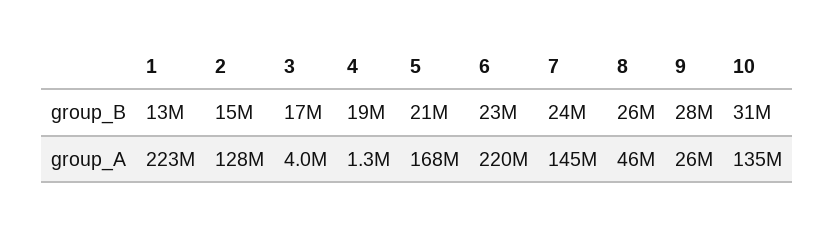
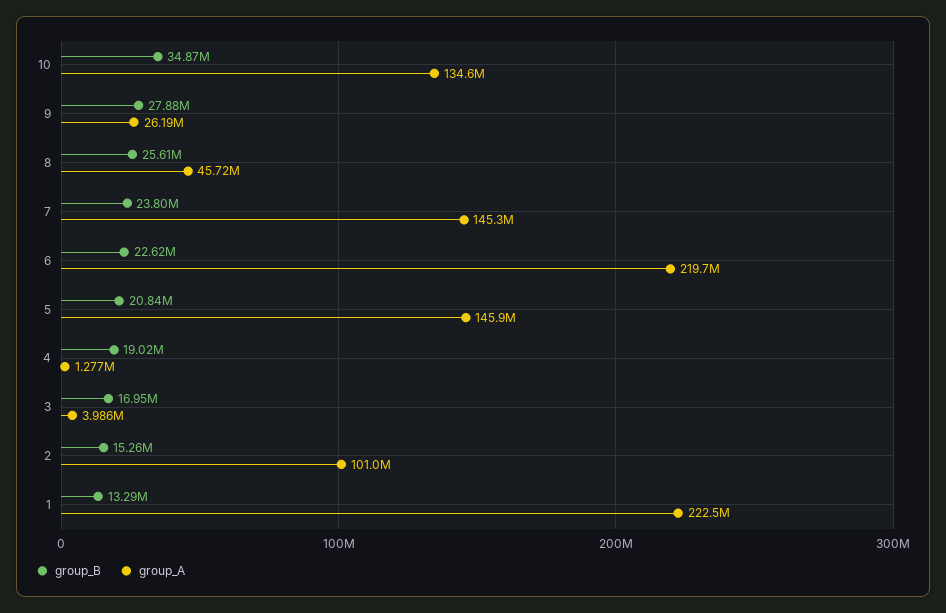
group_B, 10: 31000000 -> 34870000
group_A, 2: 128000000 -> 101000000
group_A, 5: 168000000 -> 145900000

